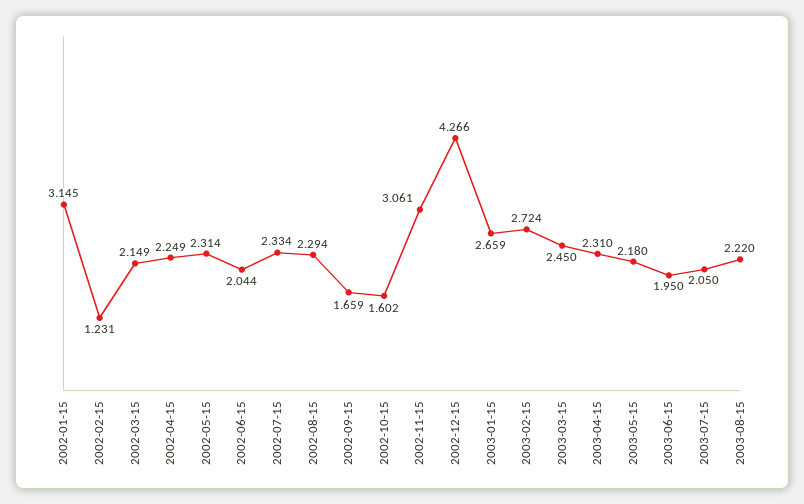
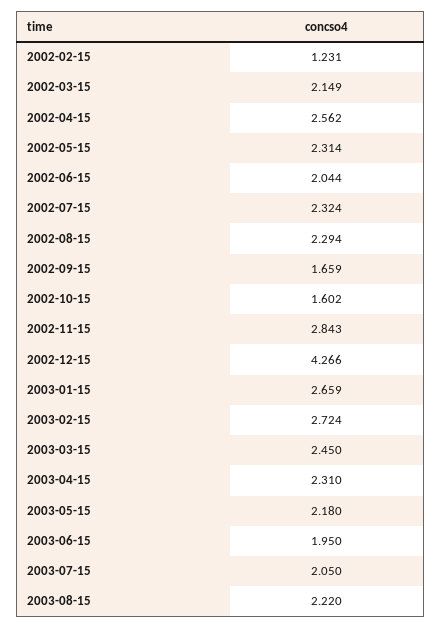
2002-01-15: 3.145 -> none
2002-04-15: 2.249 -> 2.562
2002-07-15: 2.334 -> 2.324
2002-11-15: 3.061 -> 2.843

